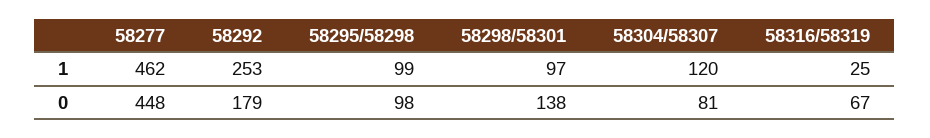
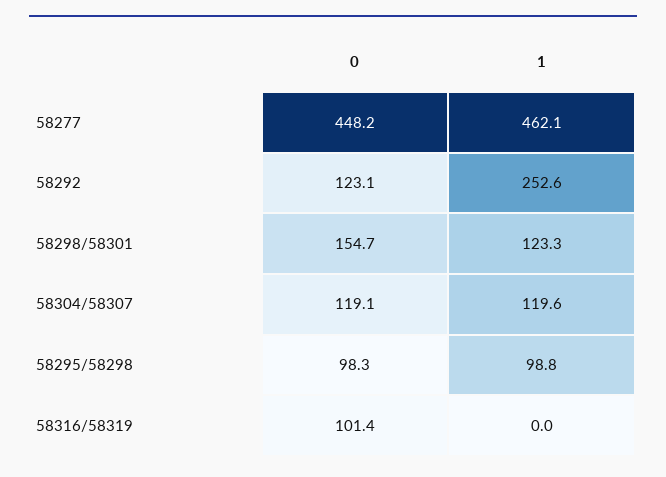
58298/58301, 1: 97 -> 123.3
58316/58319, 1: 25 -> 0
58292, 0: 179 -> 123.1
58298/58301, 0: 138 -> 154.7
58304/58307, 0: 81 -> 119.1
58316/58319, 0: 67 -> 101.4

